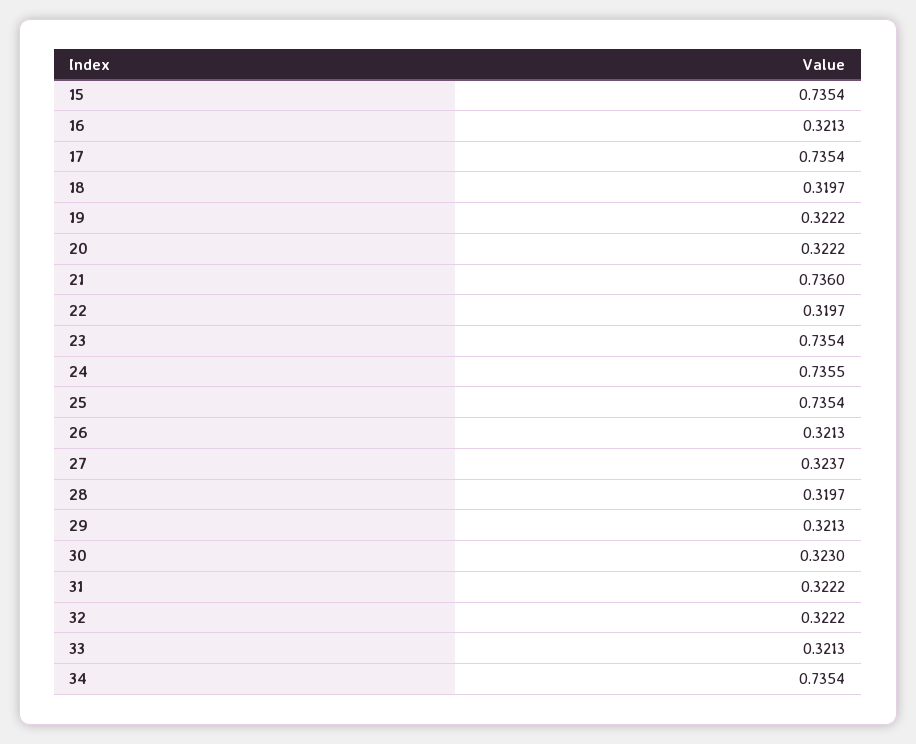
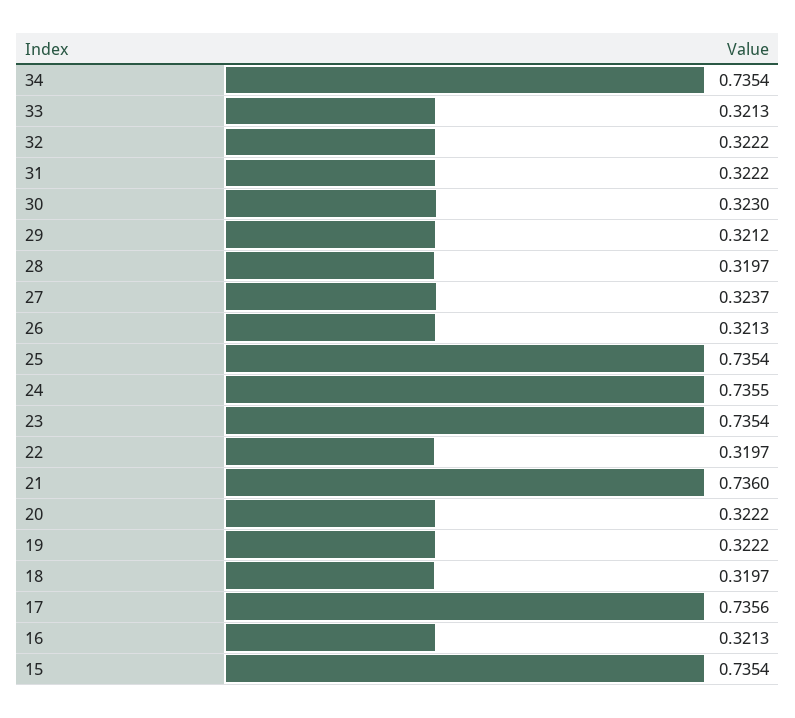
17: 0.7354 -> 0.7356
29: 0.3213 -> 0.3212

